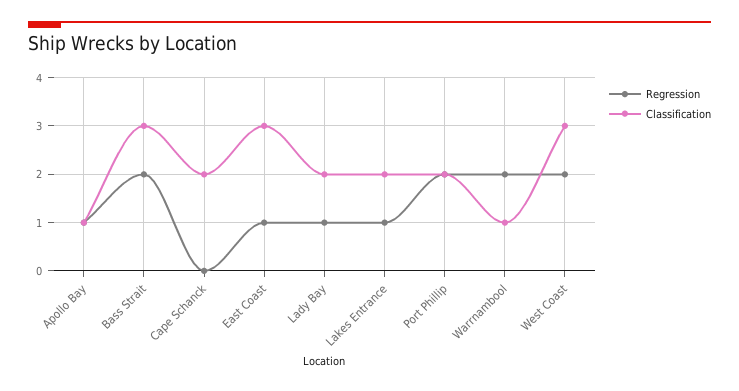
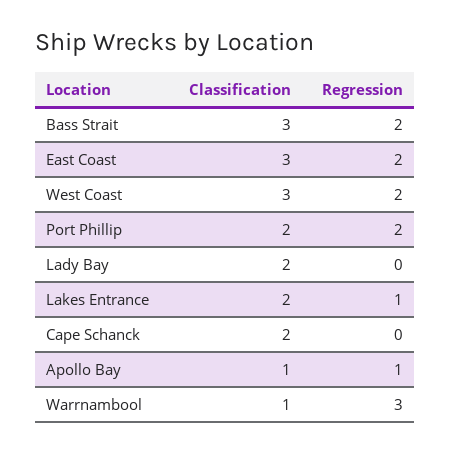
Regression, East Coast: 1 -> 2
Regression, Lady Bay: 1 -> 0
Regression, Warrnambool: 2 -> 3

